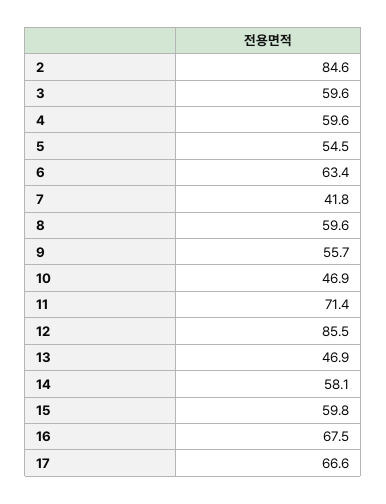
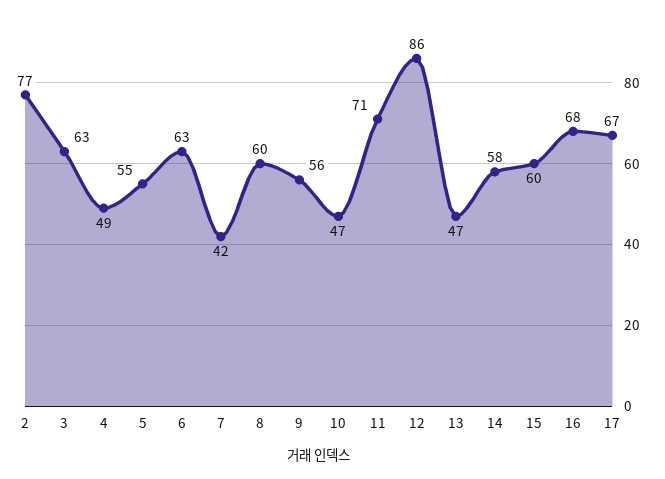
2: 84.6 -> 77
3: 59.6 -> 63
4: 59.6 -> 49

